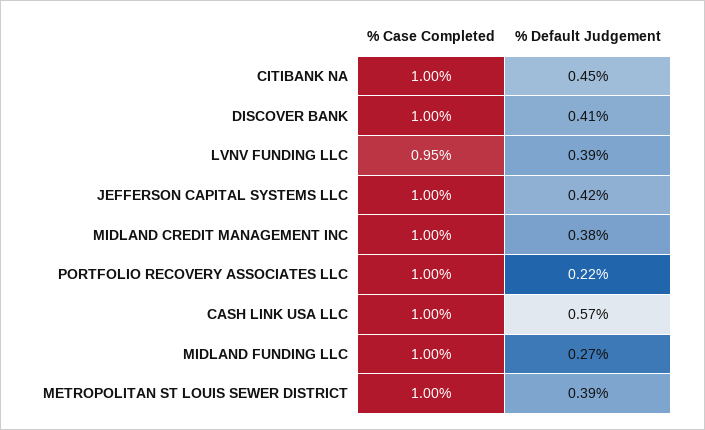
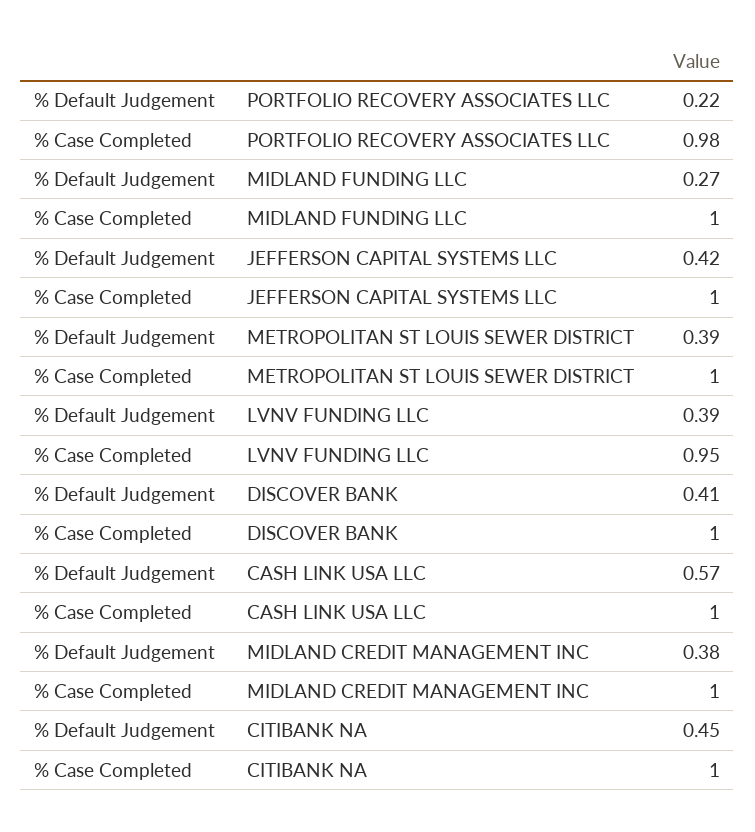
% Case Completed, PORTFOLIO RECOVERY ASSOCIATES LLC: 1 -> 0.98

